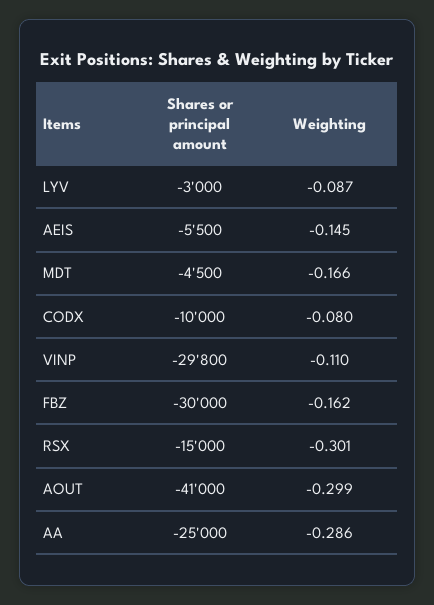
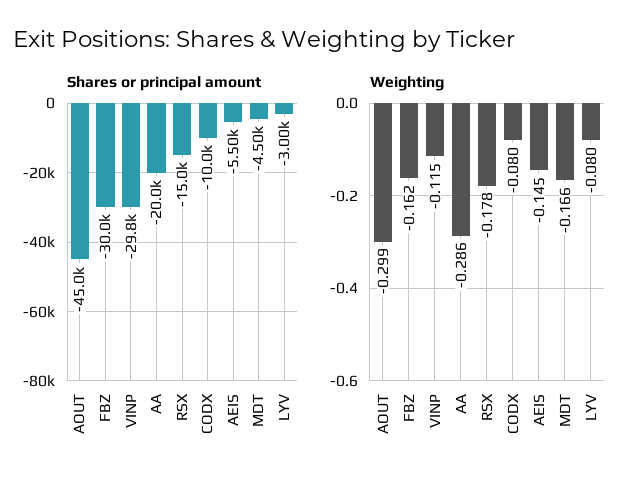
Weighting, LYV: -0.087 -> -0.08
Weighting, VINP: -0.11 -> -0.115
Weighting, RSX: -0.301 -> -0.178
Shares or principal amount, AOUT: -41000 -> -45000
Shares or principal amount, AA: -25000 -> -20000

